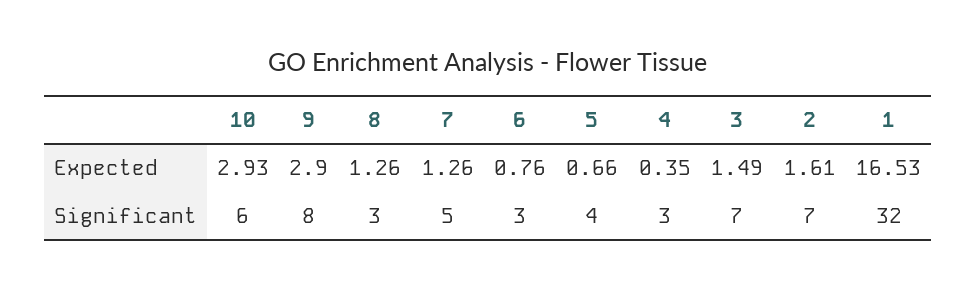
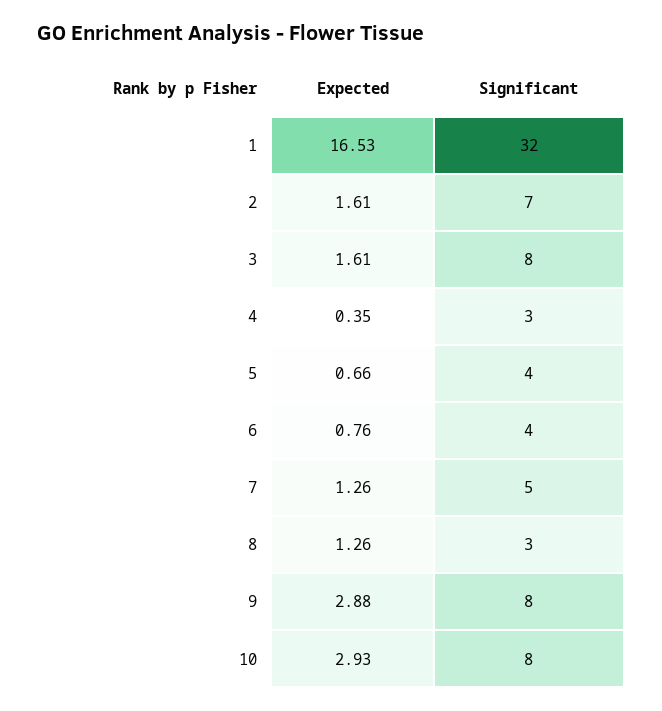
9, Expected: 2.9 -> 2.88
3, Expected: 1.49 -> 1.61
10, Significant: 6 -> 8
6, Significant: 3 -> 4
3, Significant: 7 -> 8

